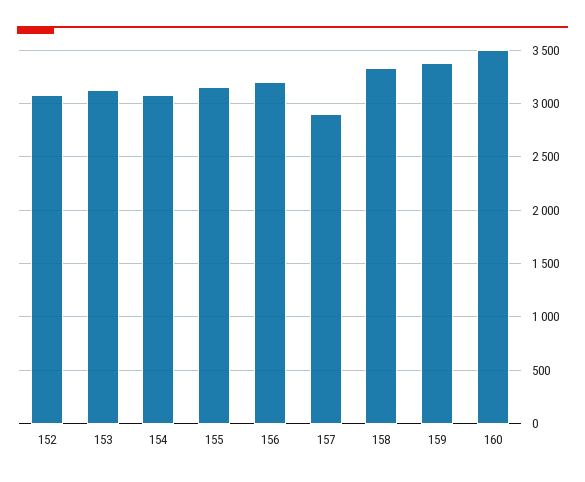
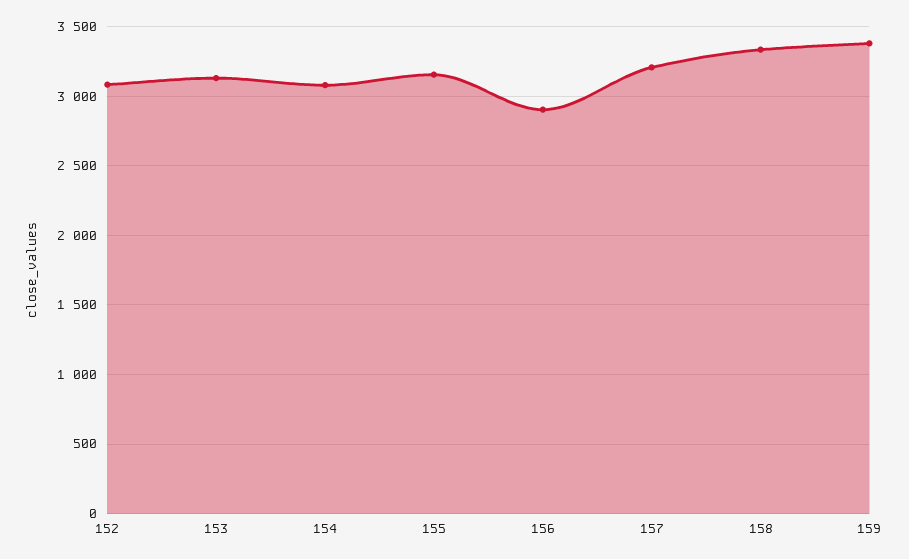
156: 3200 -> 2900
157: 2900 -> 3200
160: 3500 -> none

